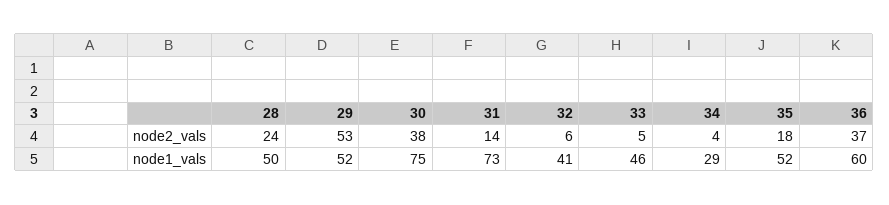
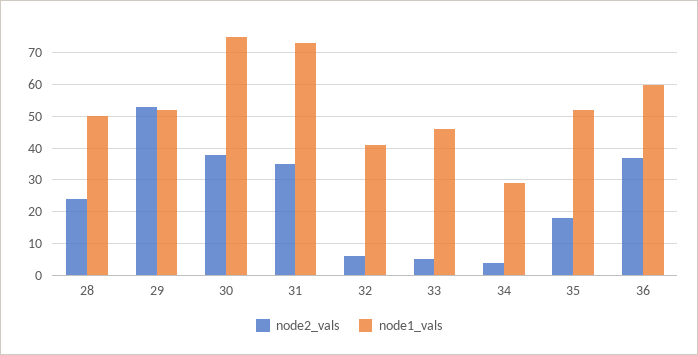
node2_vals, 31: 14 -> 35

